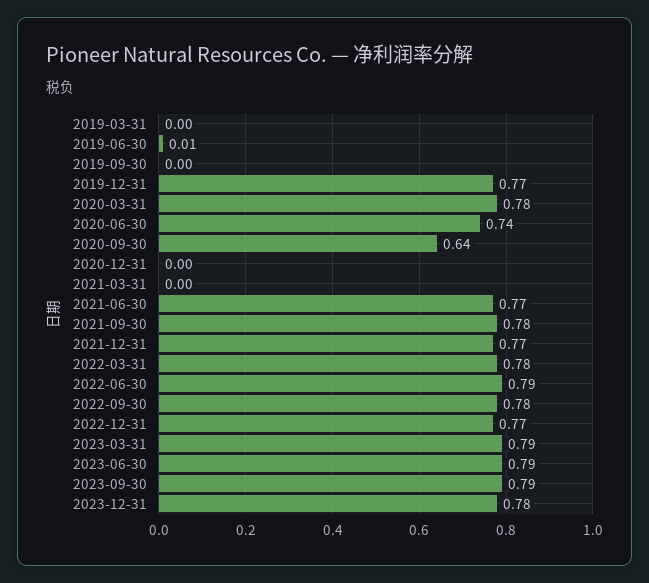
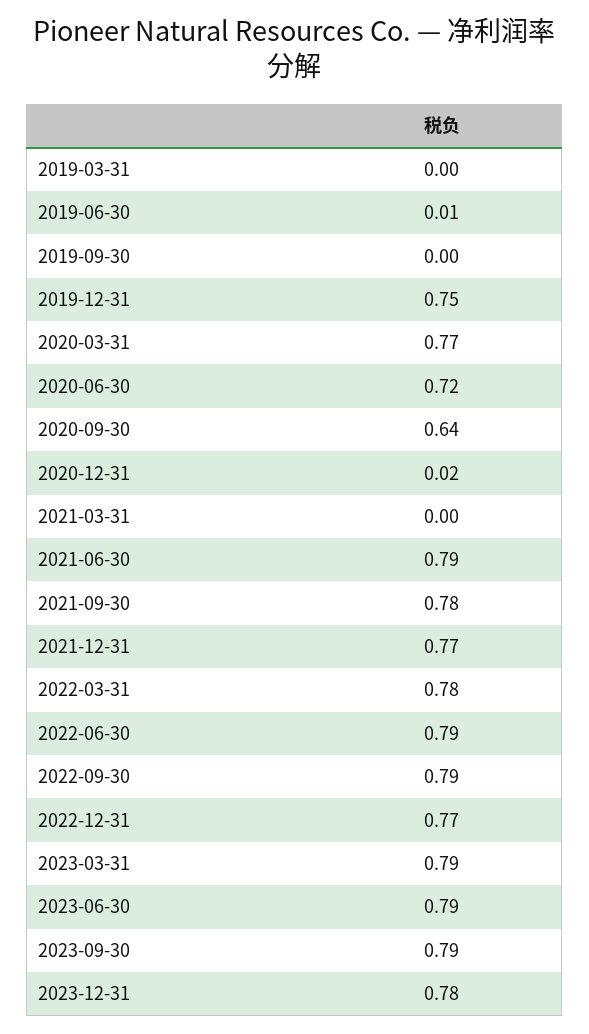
2019-12-31: 0.77 -> 0.75
2020-03-31: 0.78 -> 0.77
2020-06-30: 0.74 -> 0.72
2020-12-31: 0 -> 0.02
2021-06-30: 0.77 -> 0.79
2022-09-30: 0.78 -> 0.79

